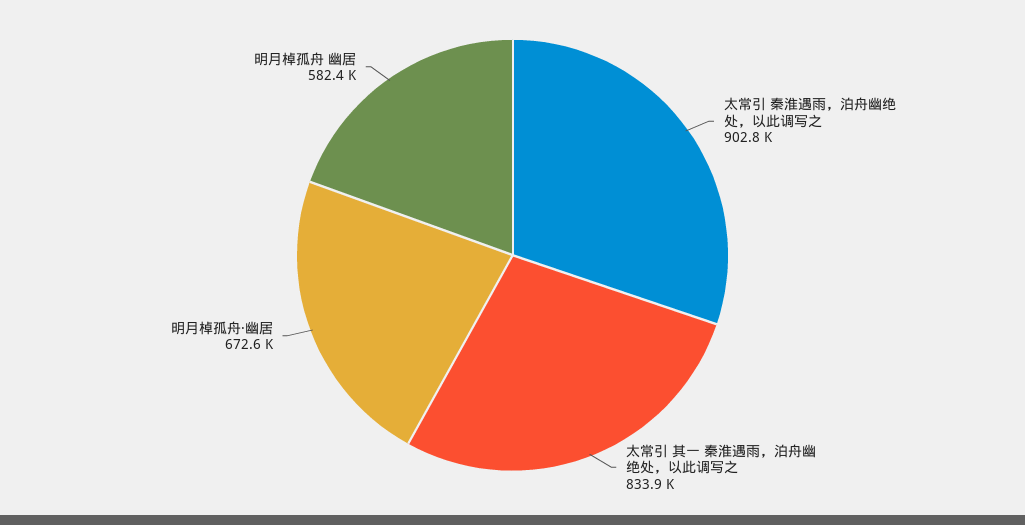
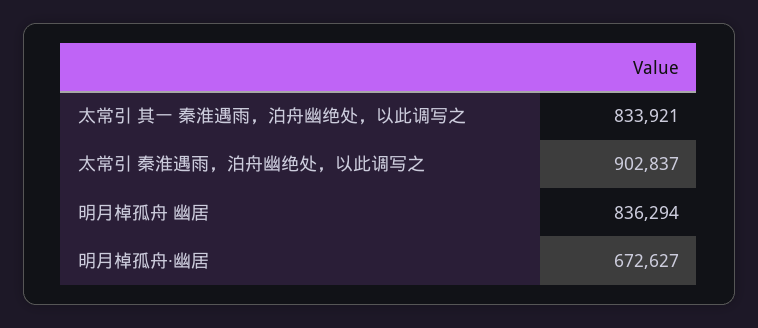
明月棹孤舟 幽居: 582400 -> 836294

